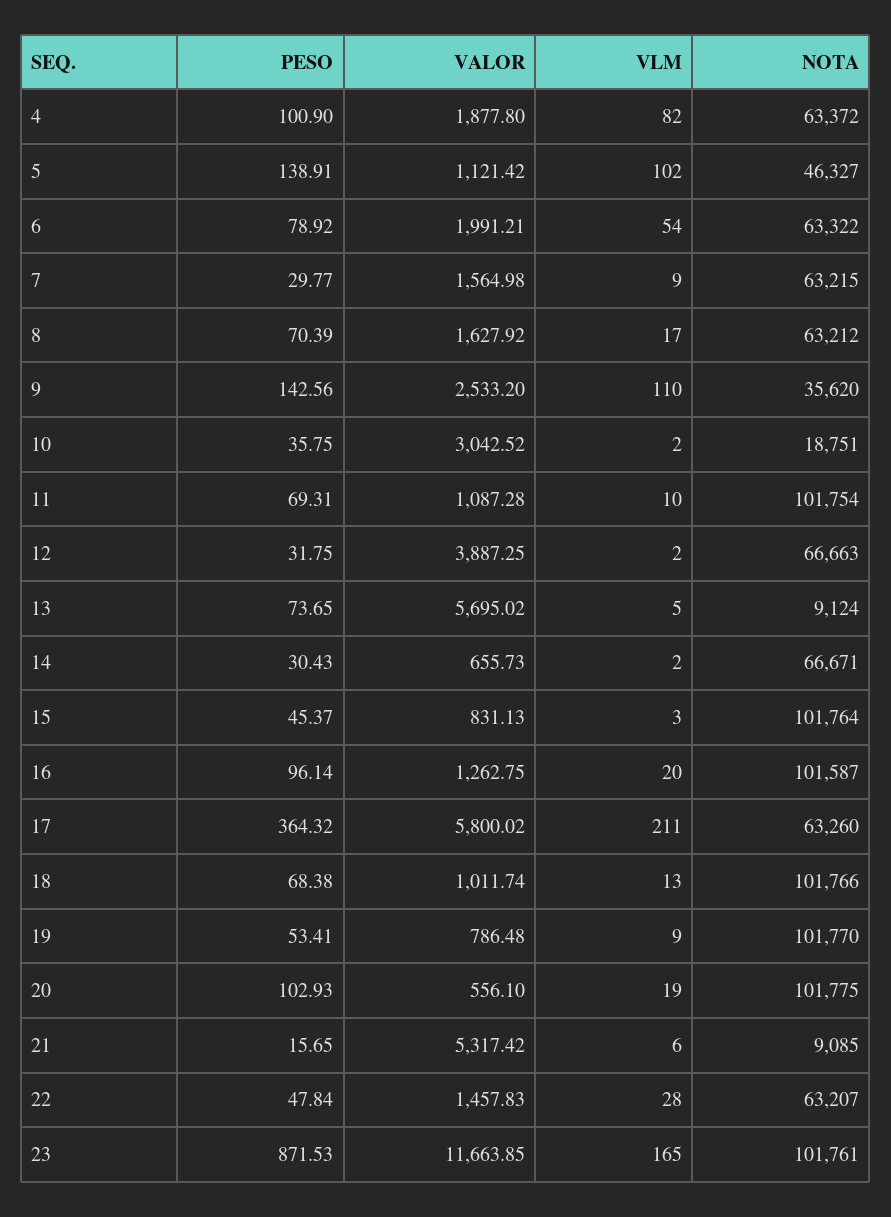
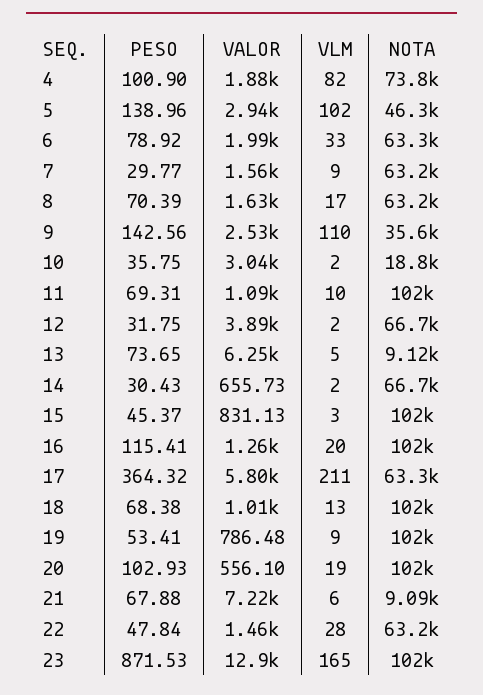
NOTA, 4: 63372 -> 73800
PESO, 5: 138.91 -> 138.96
VALOR, 5: 1121.42 -> 2940
VLM, 6: 54 -> 33
VALOR, 13: 5695.02 -> 6250
PESO, 16: 96.14 -> 115.41
PESO, 21: 15.65 -> 67.88
VALOR, 21: 5317.42 -> 7220
VALOR, 23: 11663.85 -> 12900

